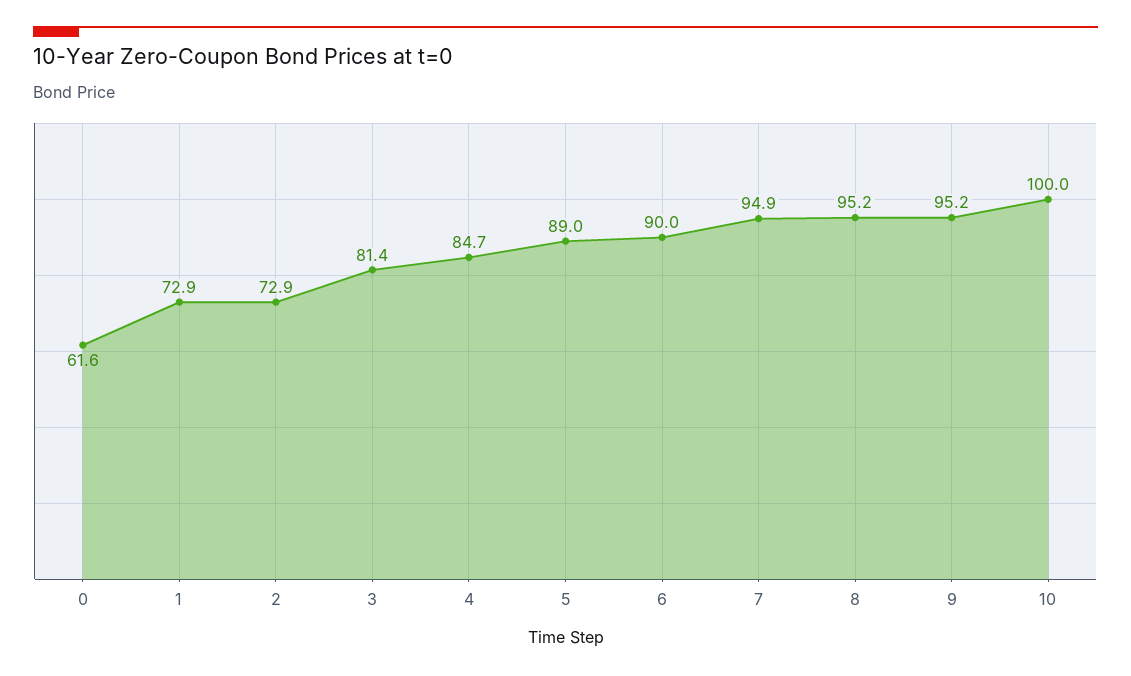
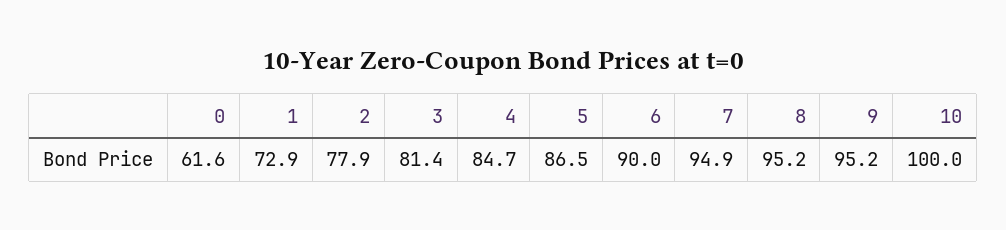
2: 72.9 -> 77.9
5: 89 -> 86.5

